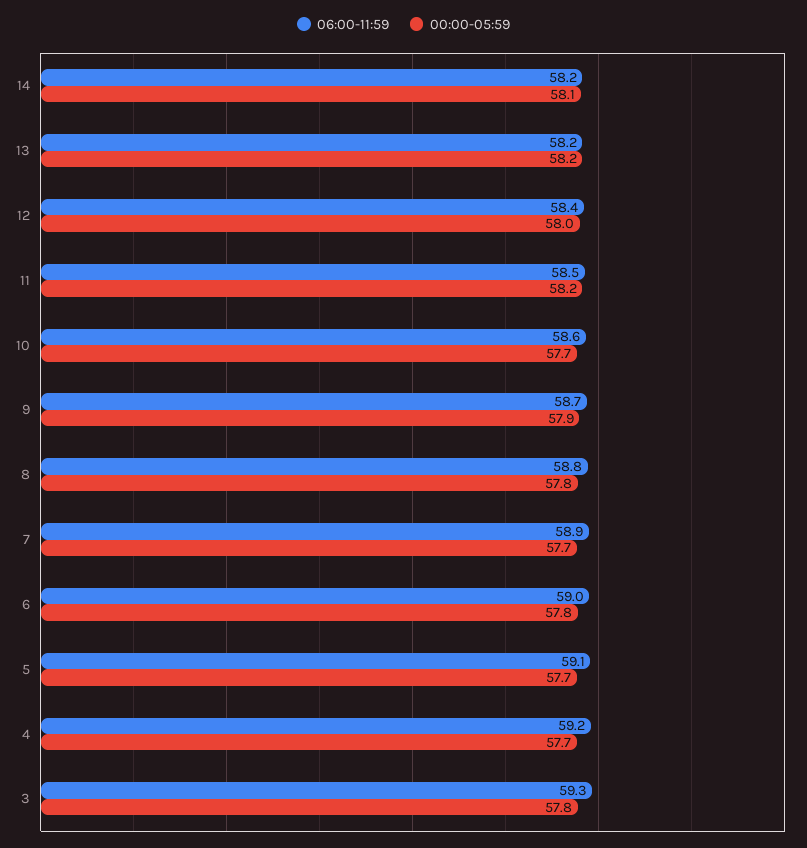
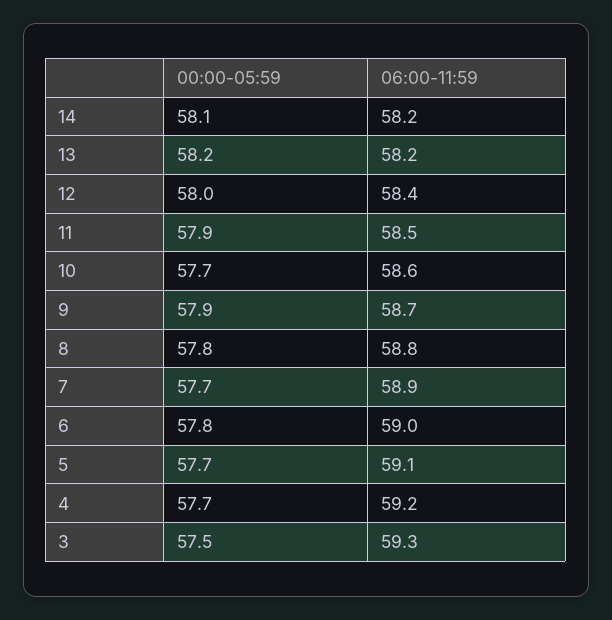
00:00-05:59, 11: 58.2 -> 57.9
00:00-05:59, 3: 57.8 -> 57.5

